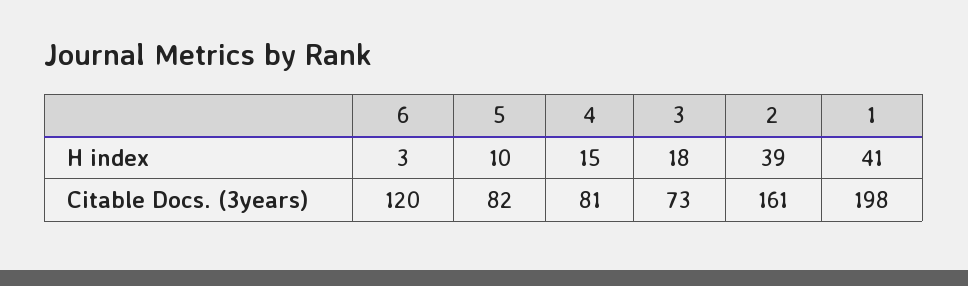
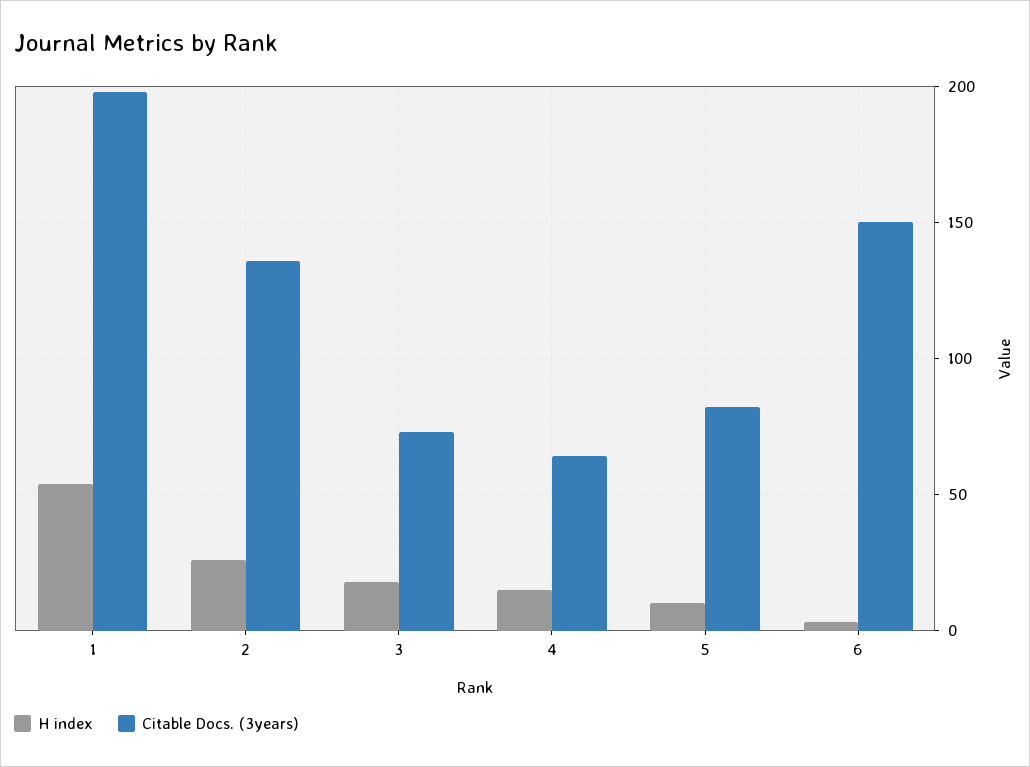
H index, 2: 39 -> 25
H index, 1: 41 -> 55
Citable Docs. (3years), 6: 120 -> 150
Citable Docs. (3years), 4: 81 -> 65
Citable Docs. (3years), 2: 161 -> 135

